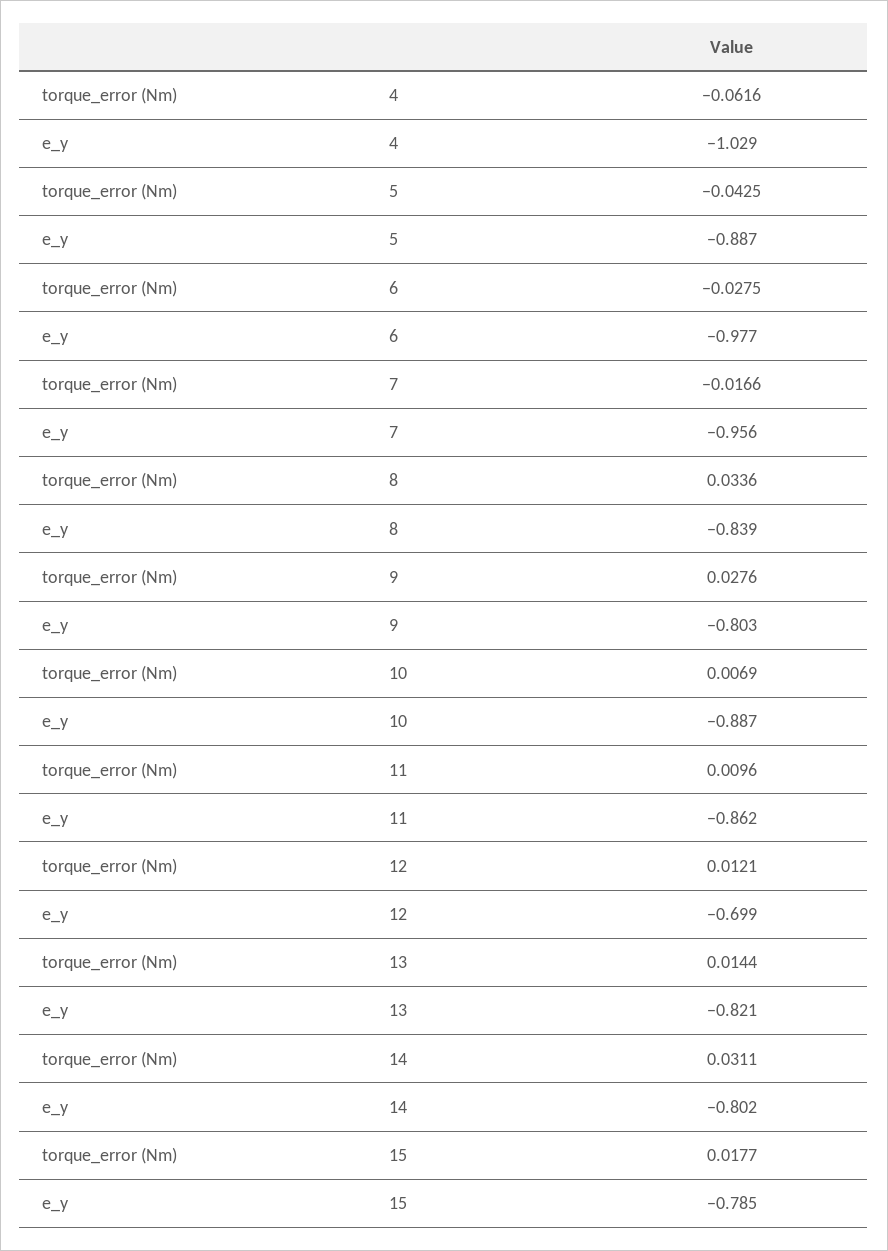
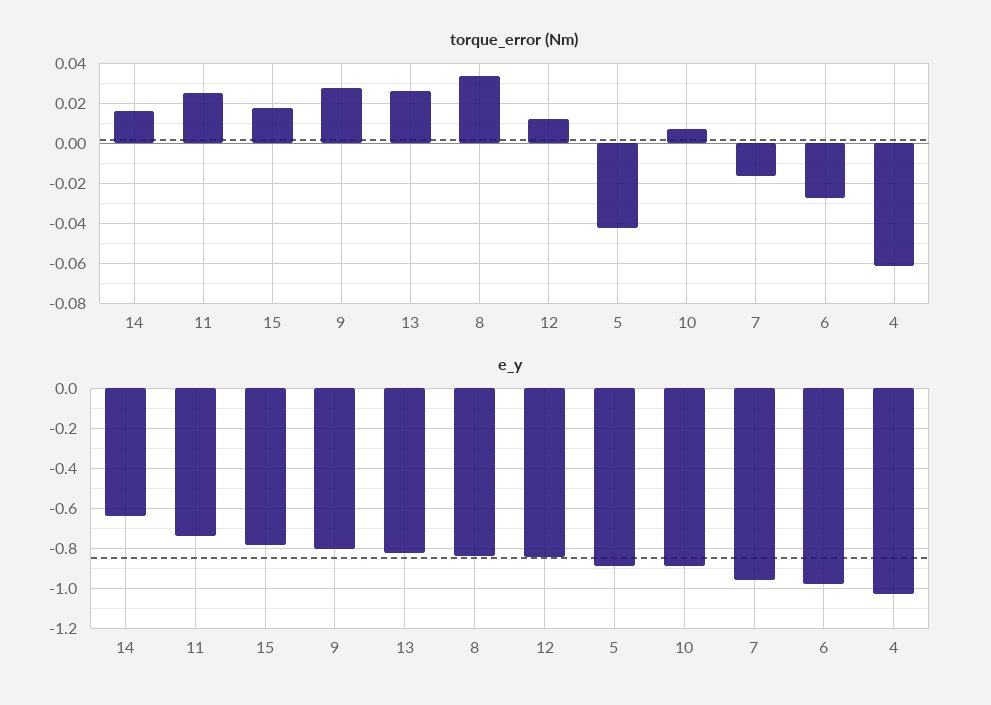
torque_error (Nm), 11: 0.0096 -> 0.025
e_y, 11: -0.862 -> -0.75
e_y, 12: -0.699 -> -0.85
torque_error (Nm), 13: 0.0144 -> 0.025
torque_error (Nm), 14: 0.0311 -> 0.015
e_y, 14: -0.802 -> -0.65

